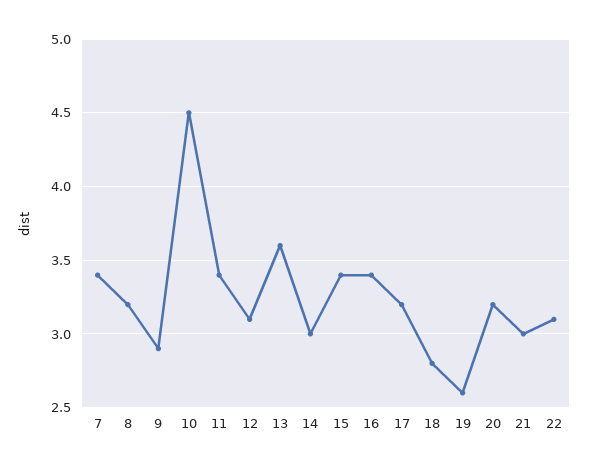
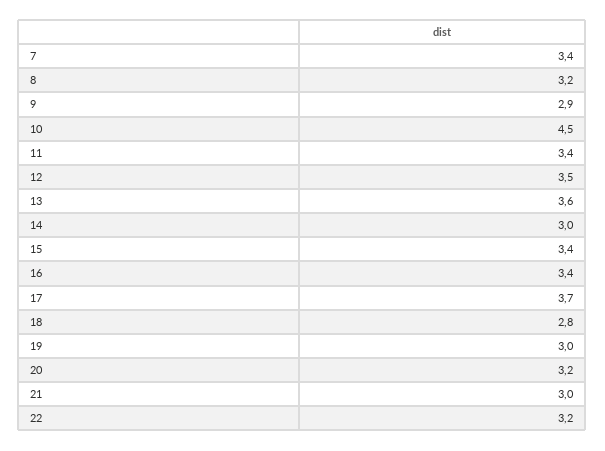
12: 3.1 -> 3.5
17: 3.2 -> 3.7
19: 2.6 -> 3
22: 3.1 -> 3.2

